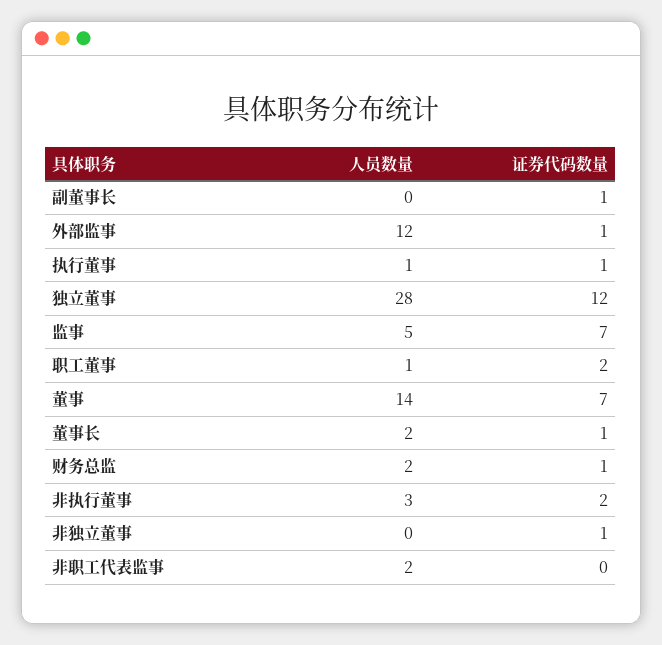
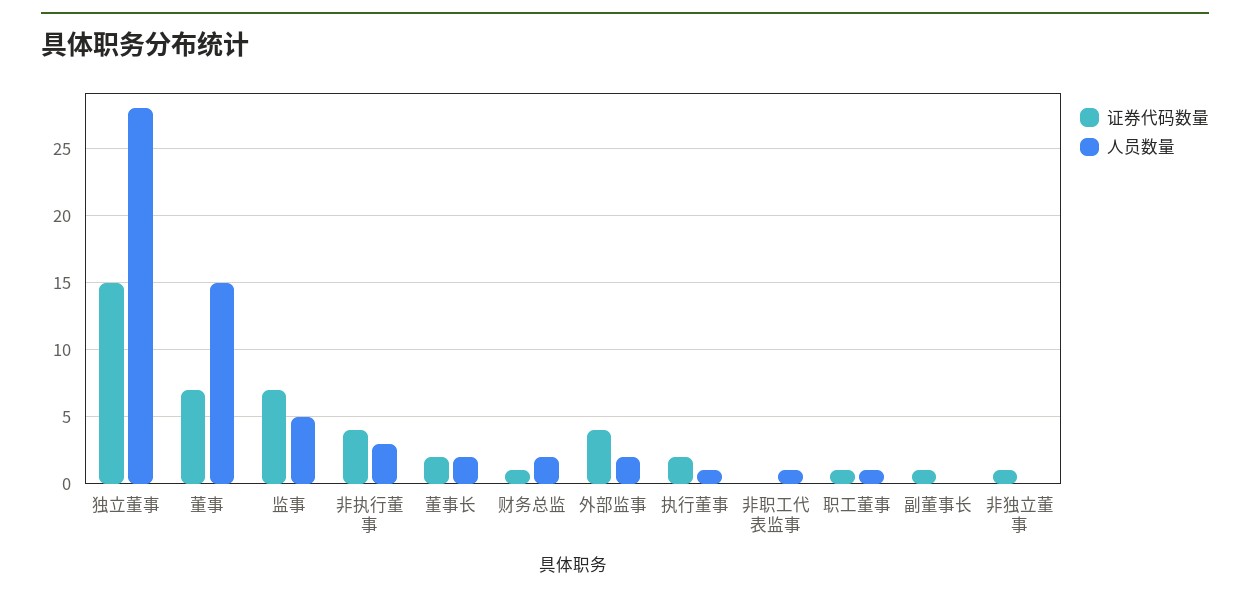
人员数量, 外部监事: 12 -> 2
证券代码数量, 外部监事: 1 -> 4
证券代码数量, 执行董事: 1 -> 2
证券代码数量, 独立董事: 12 -> 15
证券代码数量, 职工董事: 2 -> 1
人员数量, 董事: 14 -> 15
证券代码数量, 董事长: 1 -> 2
证券代码数量, 非执行董事: 2 -> 4
人员数量, 非职工代表监事: 2 -> 1

